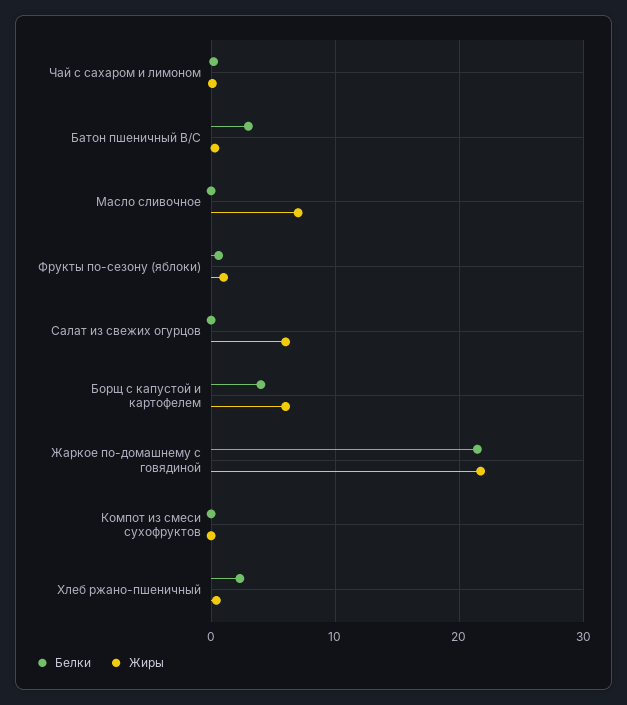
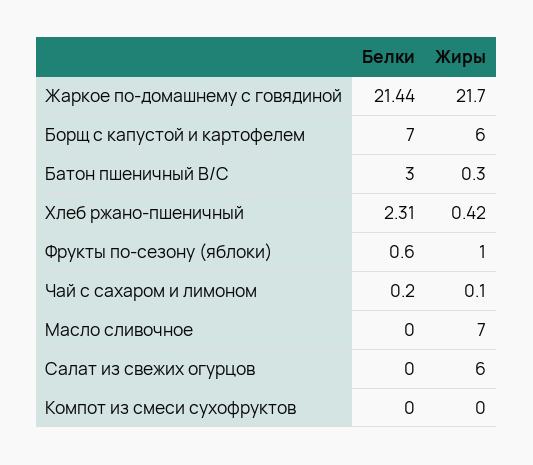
Белки, Борщ с капустой и картофелем: 4 -> 7

